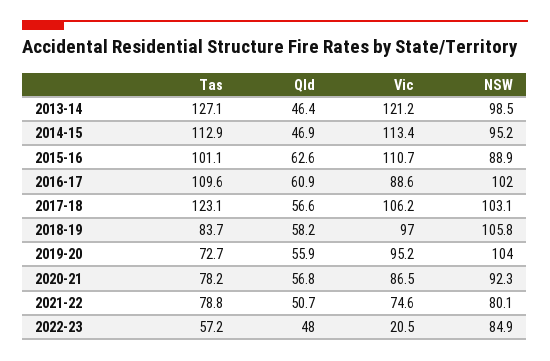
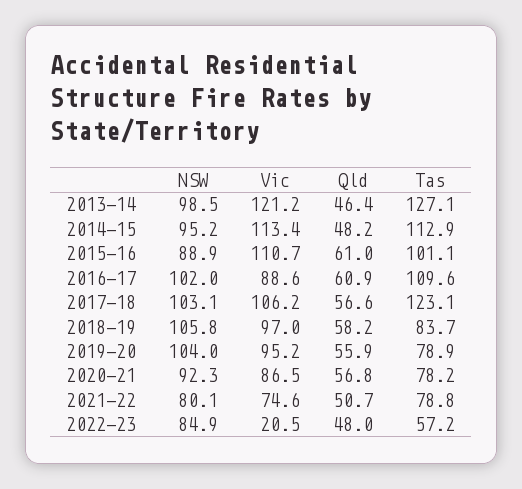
Qld, 2014-15: 46.9 -> 48.2
Qld, 2015-16: 62.6 -> 61
Tas, 2019-20: 72.7 -> 78.9

